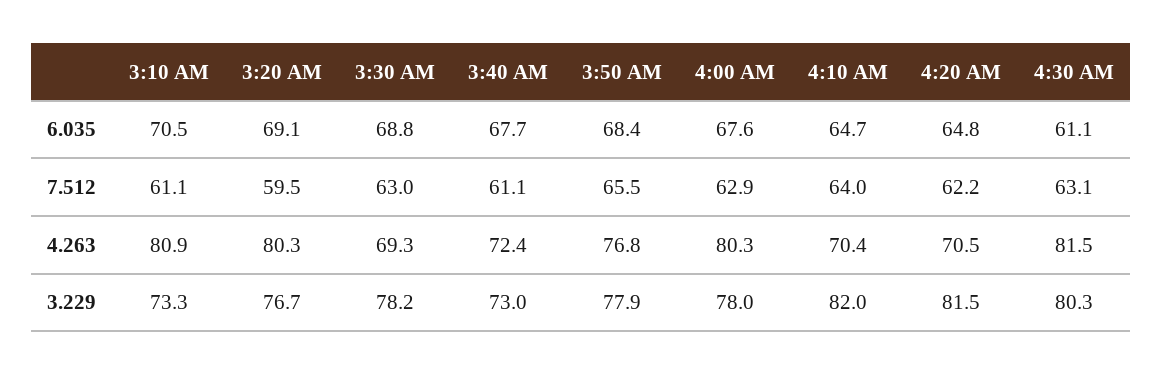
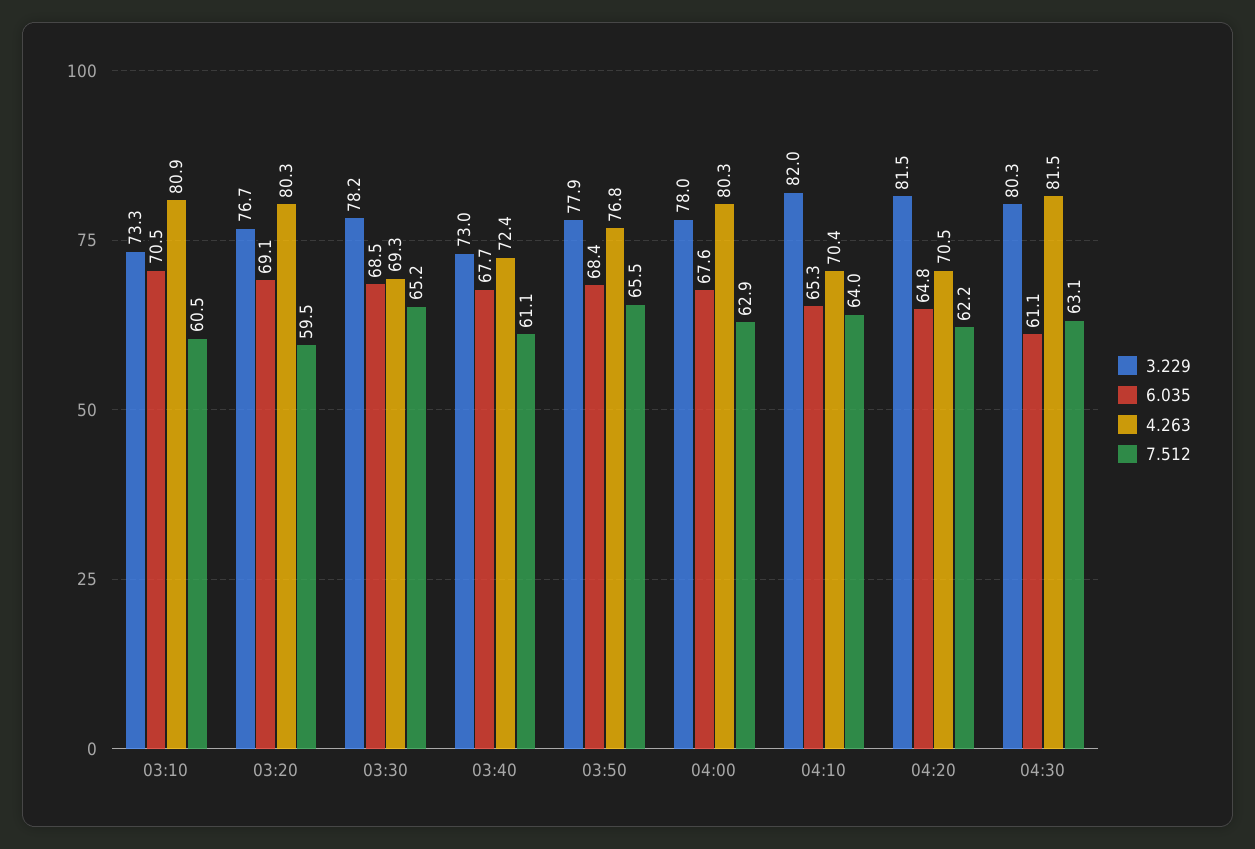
6.035, 3:30 AM: 68.8 -> 68.5
6.035, 4:10 AM: 64.7 -> 65.3
7.512, 3:10 AM: 61.1 -> 60.5
7.512, 3:30 AM: 63 -> 65.2

